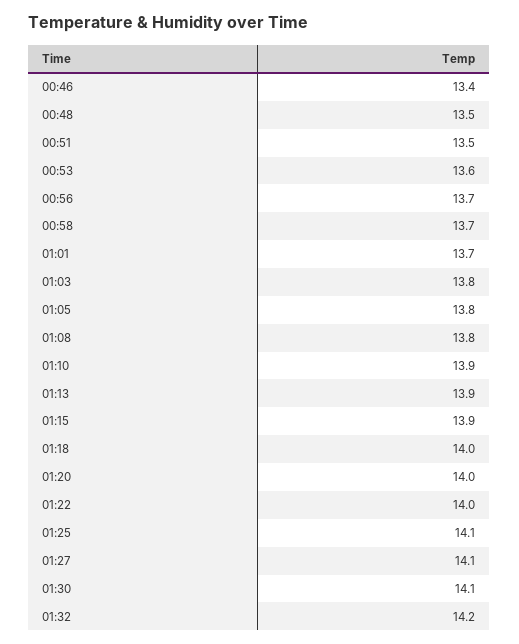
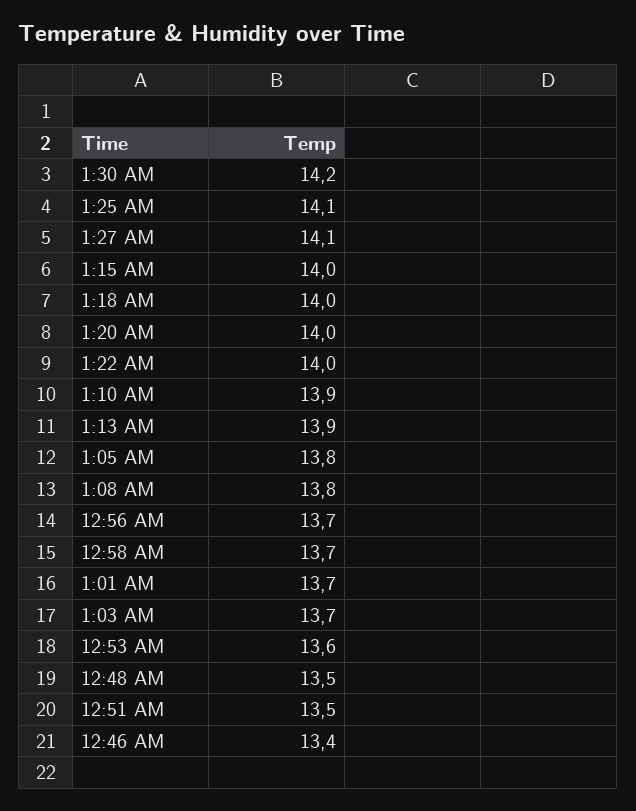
01:03: 13.8 -> 13.7
01:15: 13.9 -> 14
01:30: 14.1 -> 14.2
01:32: 14.2 -> none

